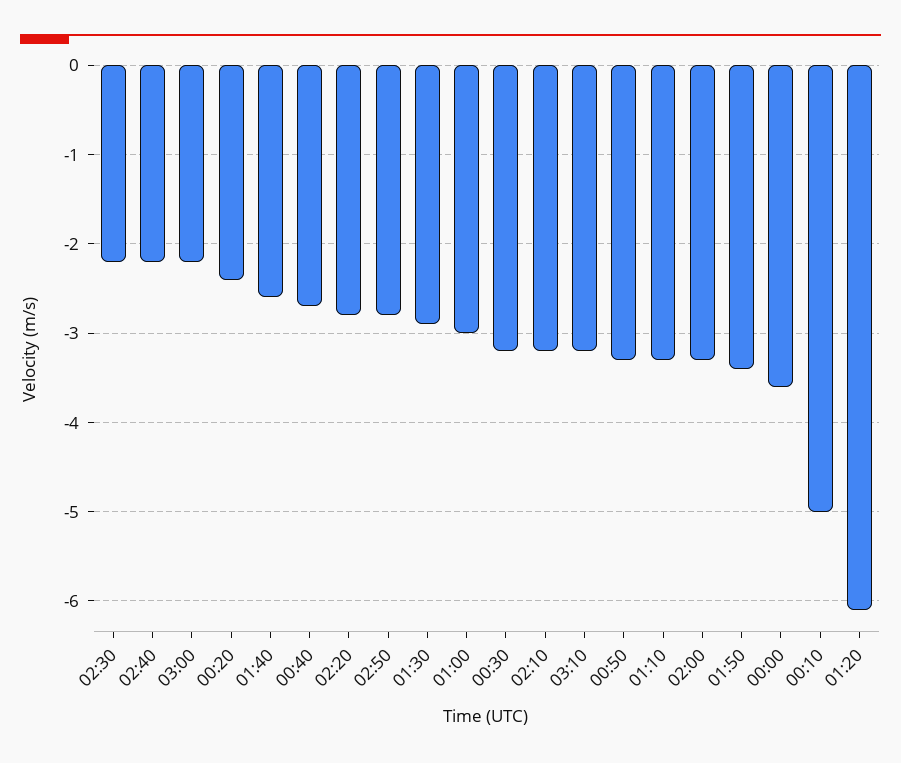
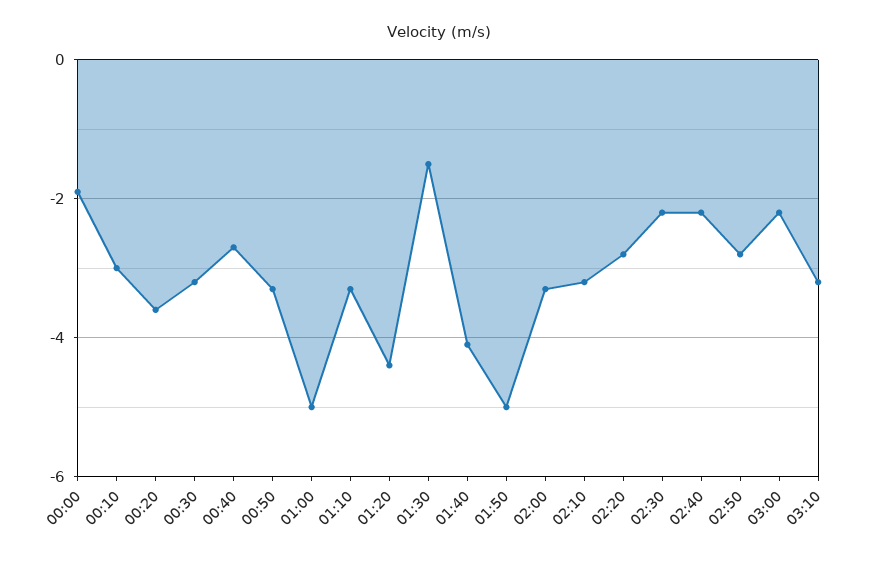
00:20: -2.4 -> -3.5
01:40: -2.6 -> -4
01:30: -2.9 -> -1.5
01:00: -3 -> -5
01:50: -3.4 -> -5
00:00: -3.6 -> -2
00:10: -5 -> -3
01:20: -6.1 -> -4.5

